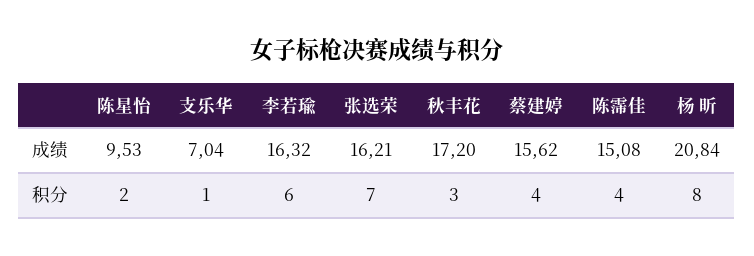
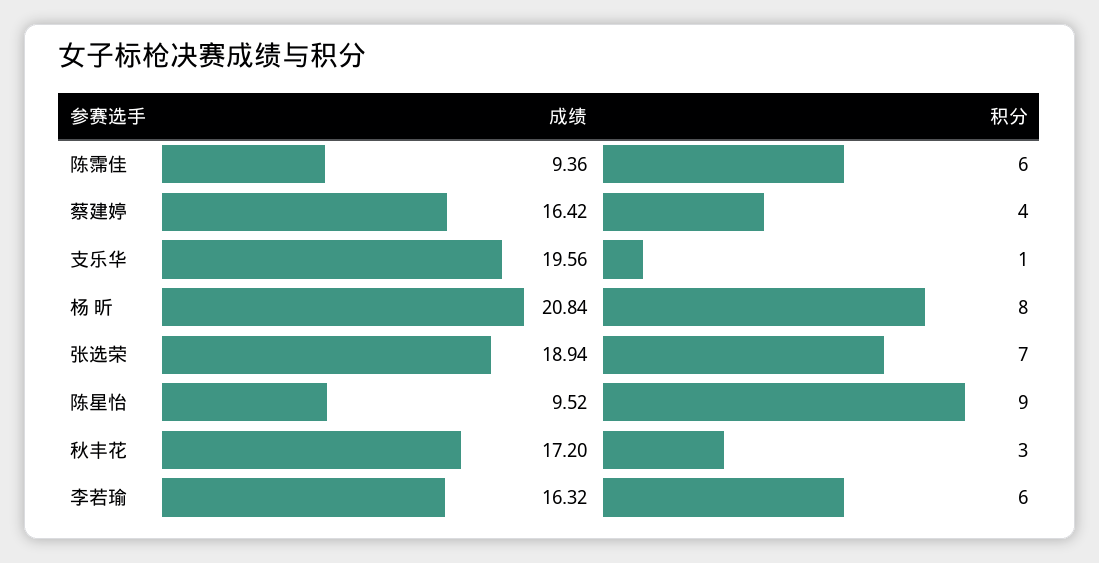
陈星怡, 成绩: 9.53 -> 9.52
支乐华, 成绩: 7.04 -> 19.56
张选荣, 成绩: 16.21 -> 18.94
蔡建婷, 成绩: 15.62 -> 16.42
陈霈佳, 成绩: 15.08 -> 9.36
陈星怡, 积分: 2 -> 9
陈霈佳, 积分: 4 -> 6

